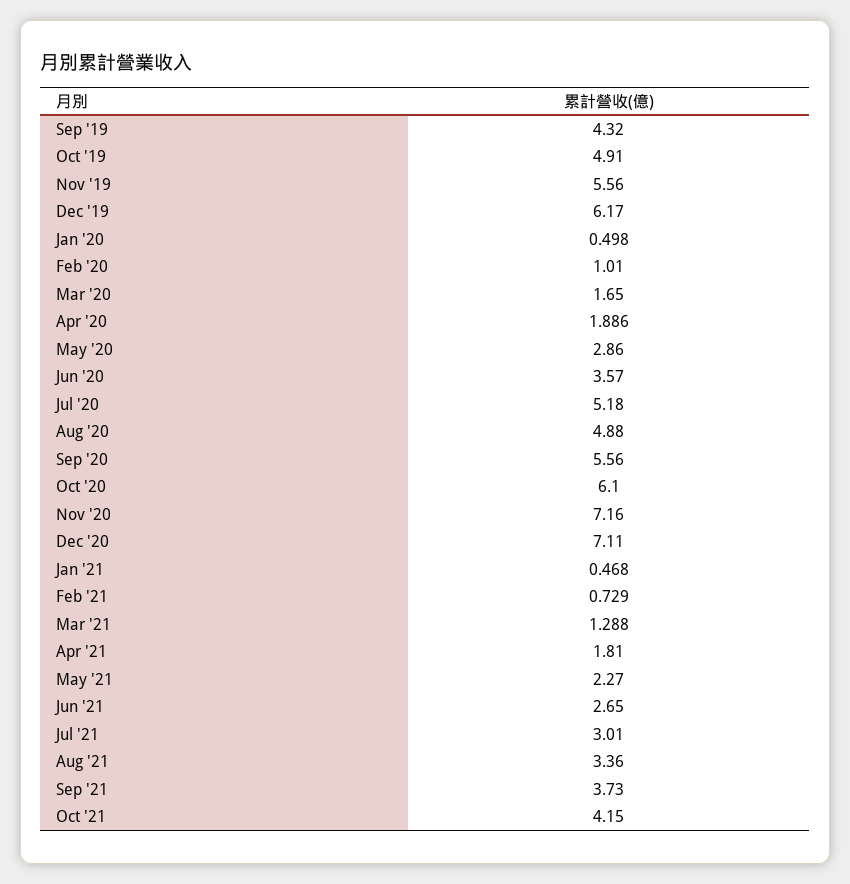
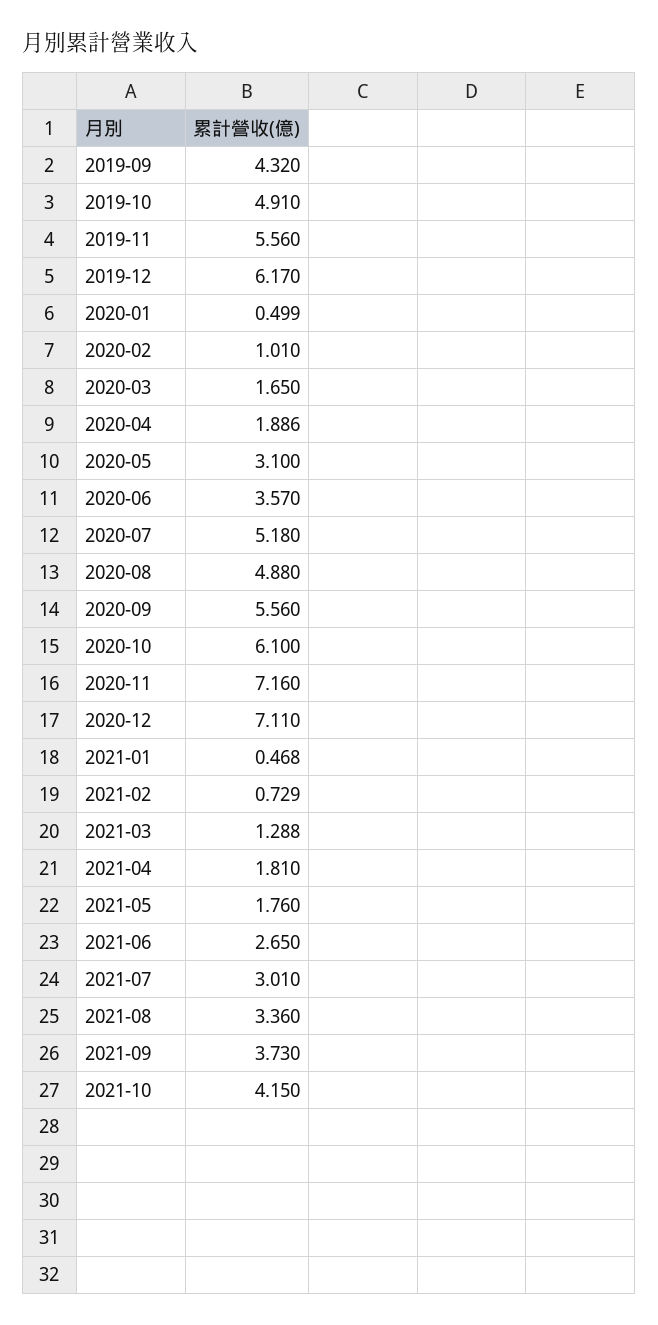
Jan '20: 0.498 -> 0.499
May '20: 2.86 -> 3.1
May '21: 2.27 -> 1.76

